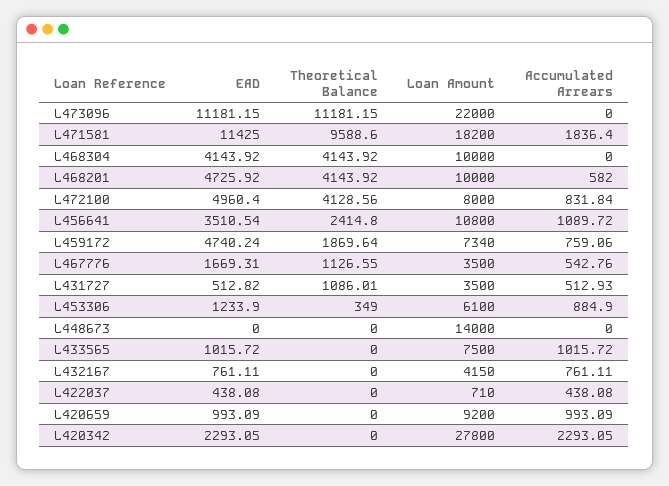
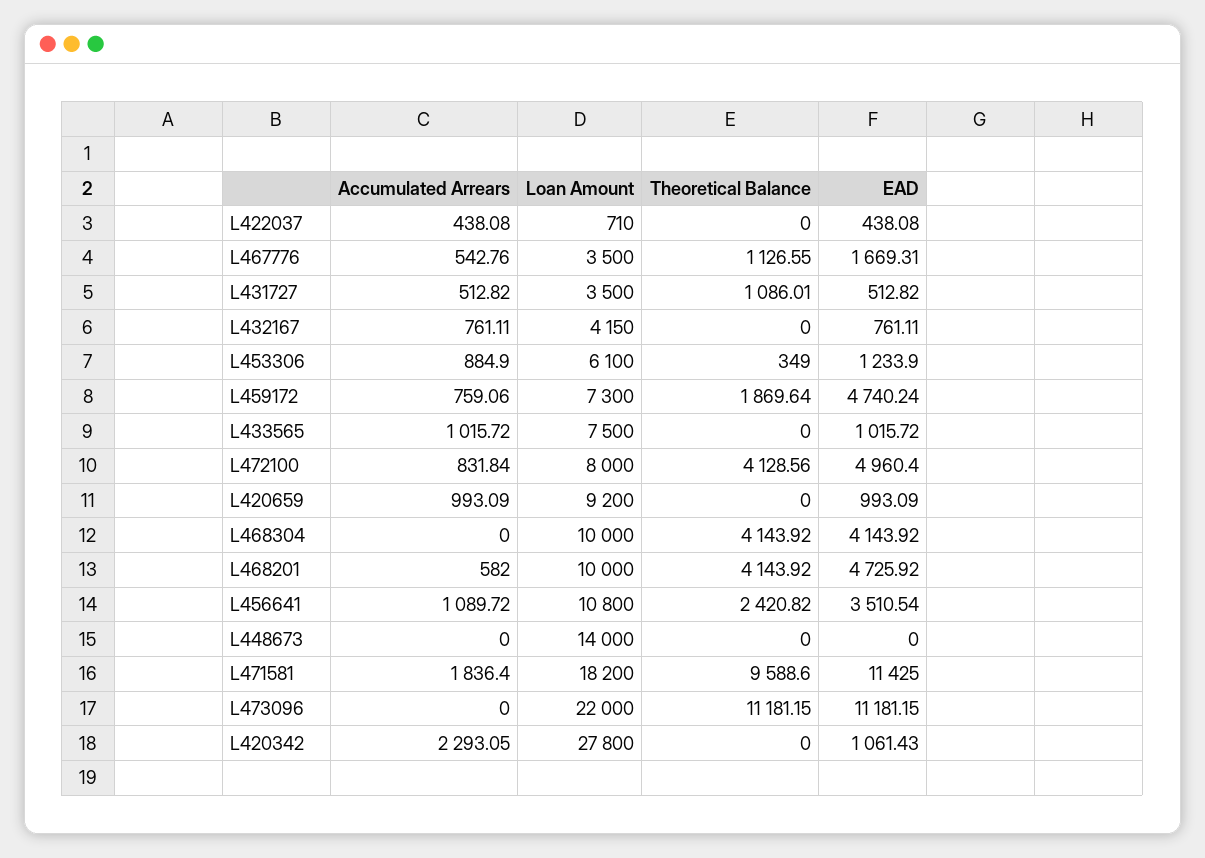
Theoretical Balance, L456641: 2414.8 -> 2420.82
Loan Amount, L459172: 7340 -> 7300
Accumulated Arrears, L431727: 512.93 -> 512.82
EAD, L420342: 2293.05 -> 1061.43

